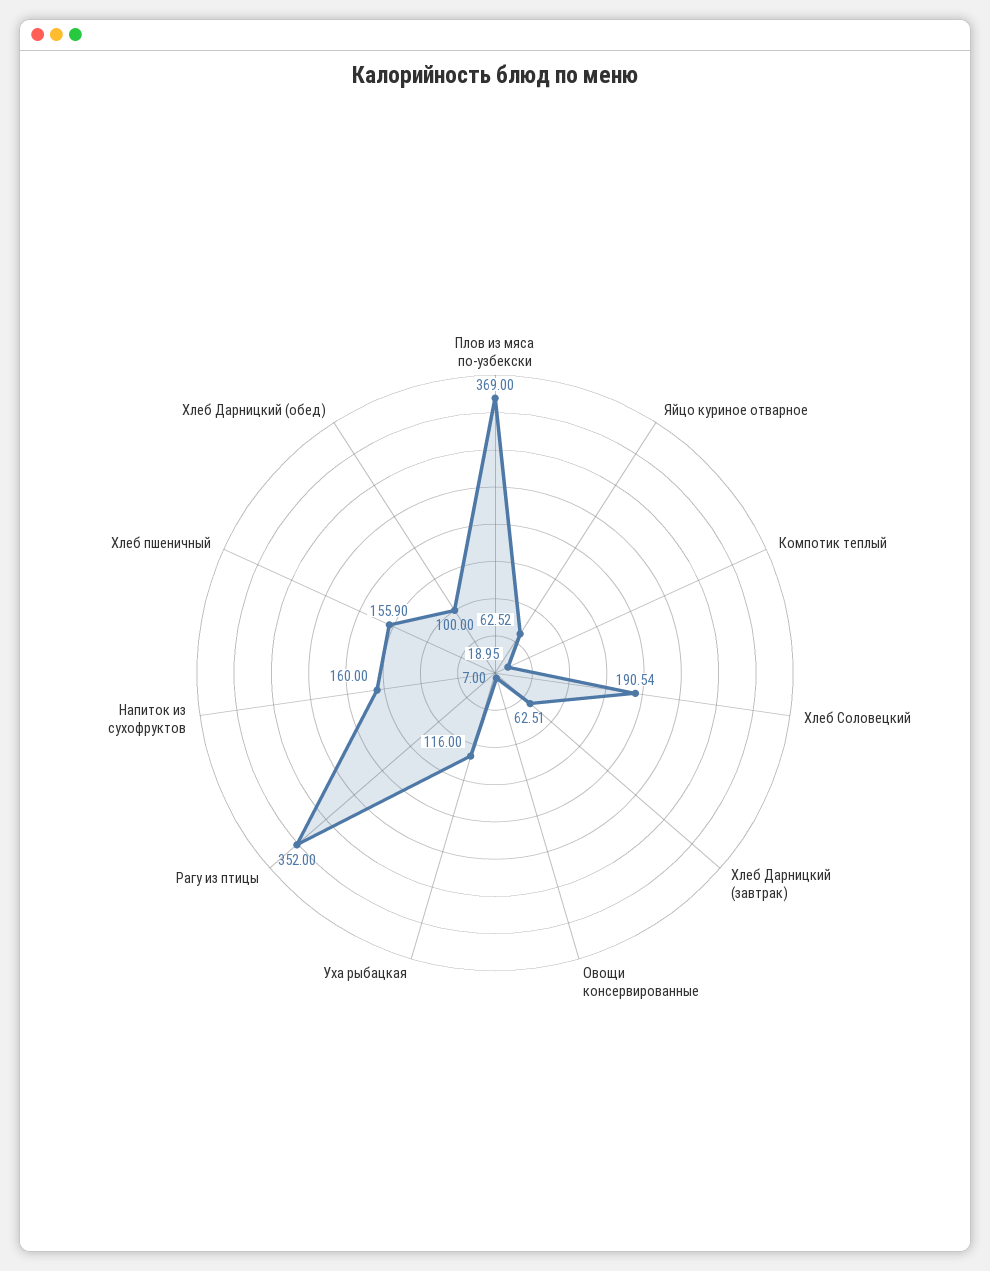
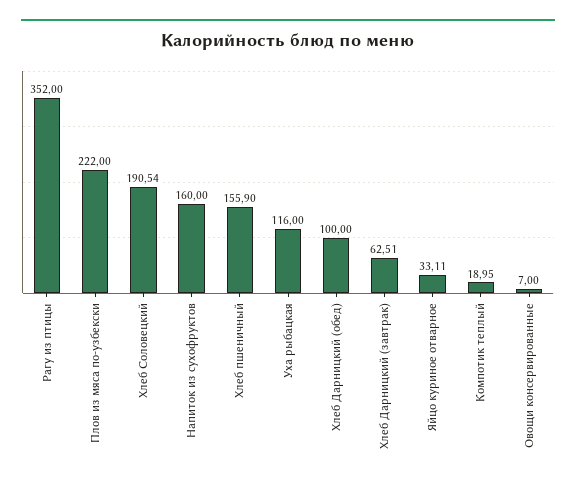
Плов из мяса по-узбекски: 369 -> 222
Яйцо куриное отварное: 62.52 -> 33.11

